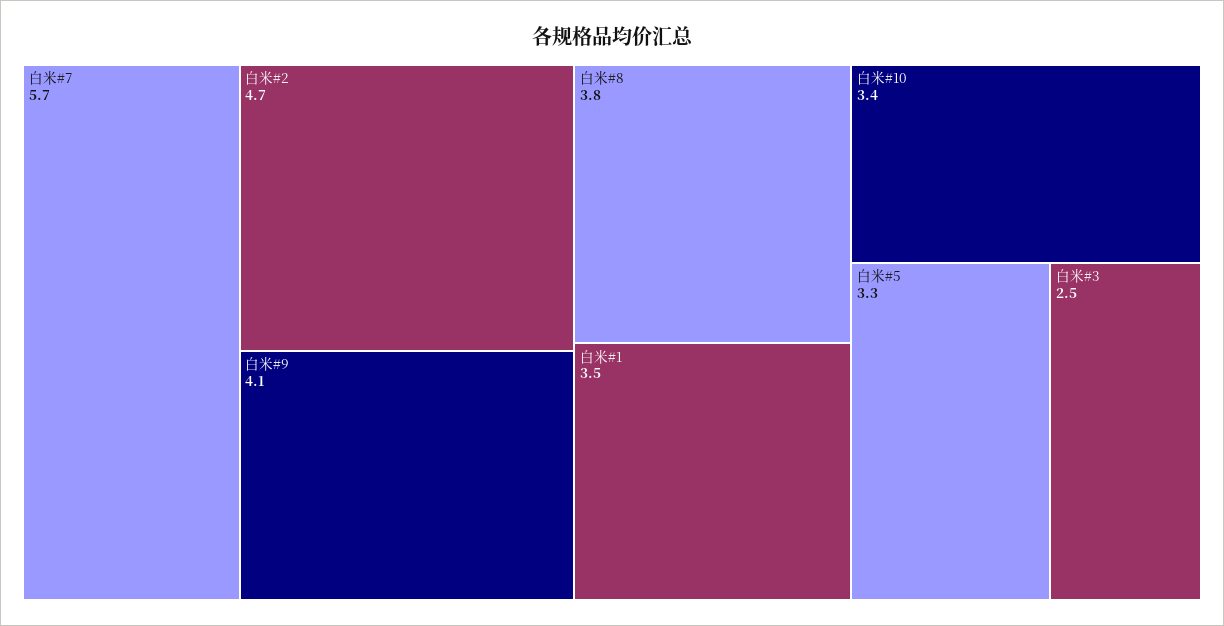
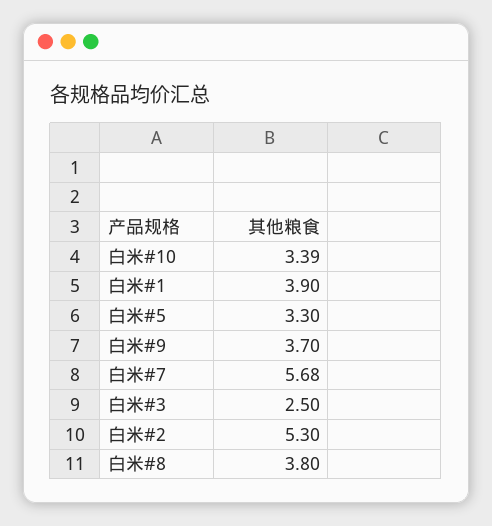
白米#2: 4.7 -> 5.3
白米#9: 4.1 -> 3.7
白米#1: 3.5 -> 3.9

